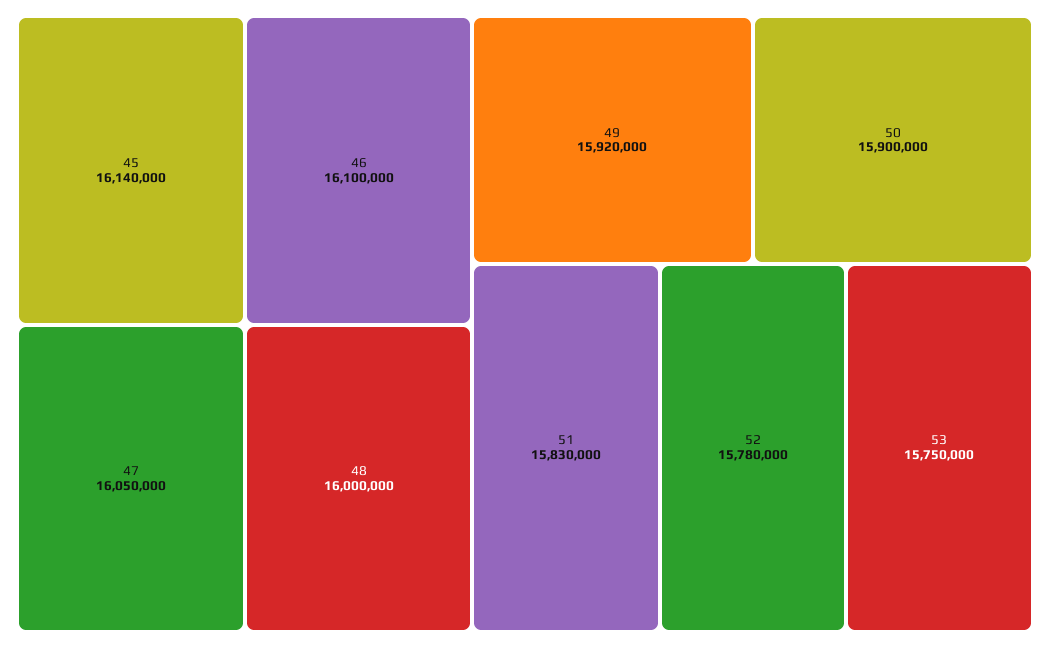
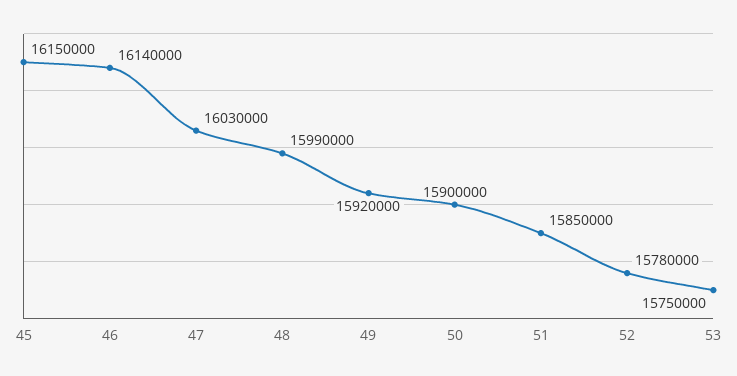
45: 16140000 -> 16150000
46: 16100000 -> 16140000
47: 16050000 -> 16030000
48: 16000000 -> 15990000
51: 15830000 -> 15850000

